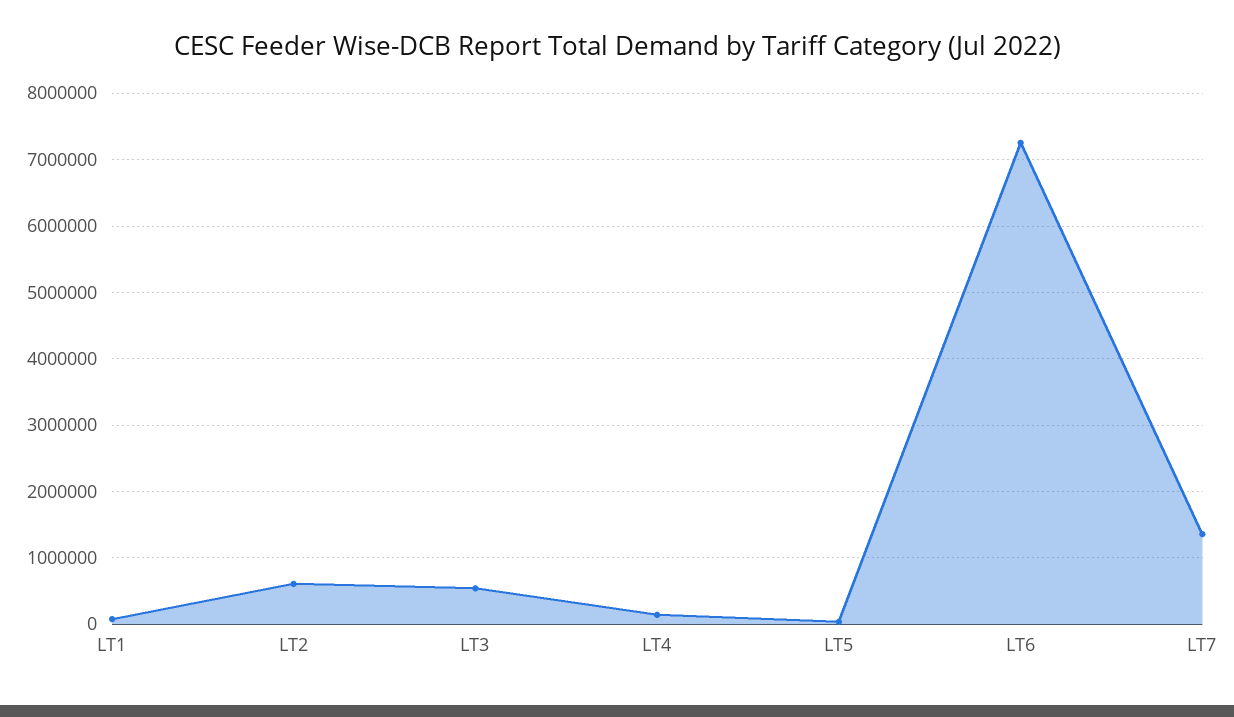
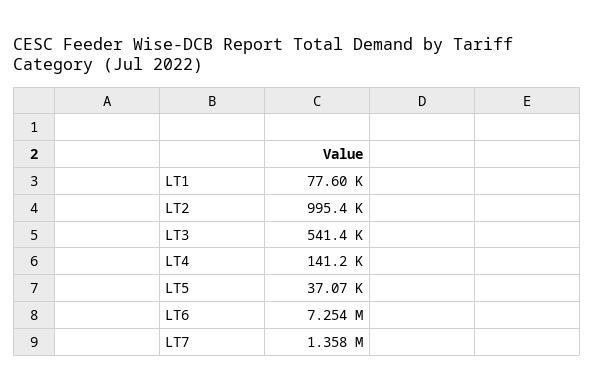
LT2: 600000 -> 995400

